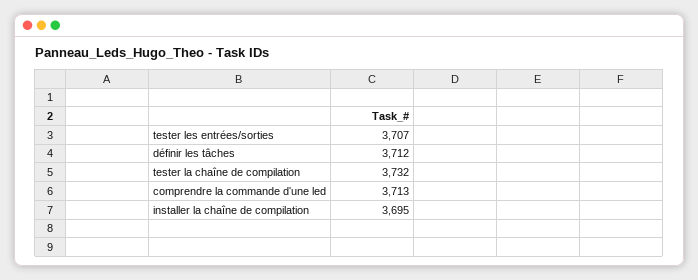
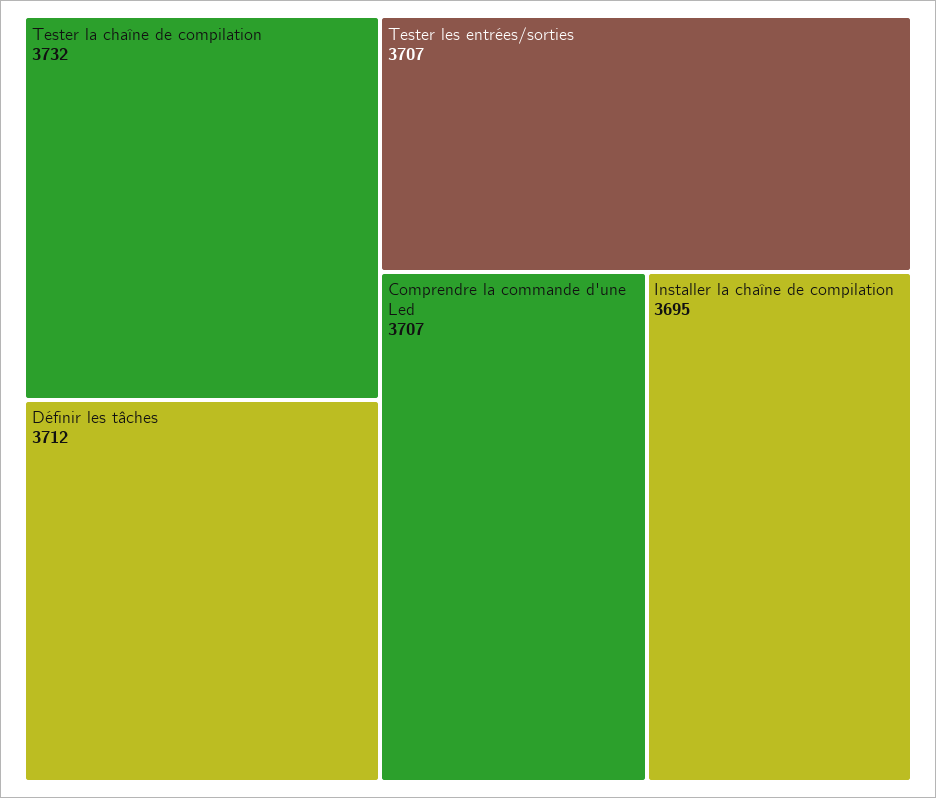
comprendre la commande d'une led: 3713 -> 3707

